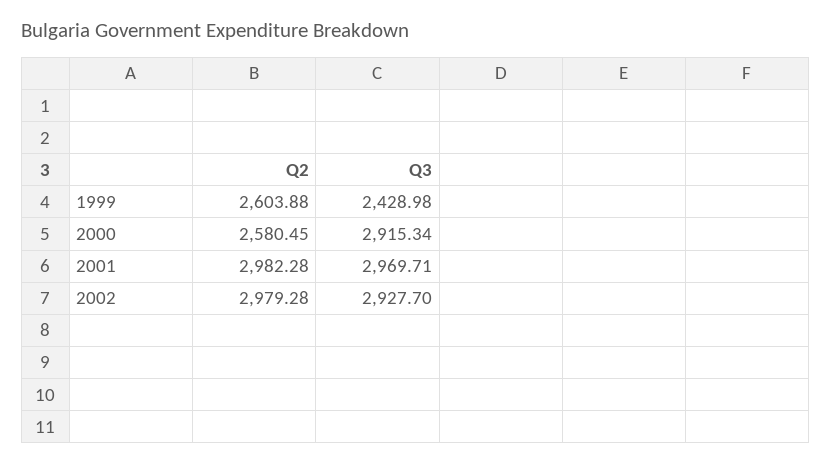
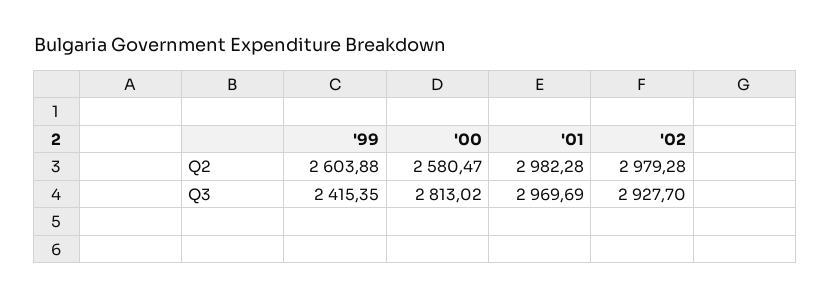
Q3, 1999: 2428.98 -> 2415.35
Q2, 2000: 2580.45 -> 2580.47
Q3, 2000: 2915.34 -> 2813.02
Q3, 2001: 2969.71 -> 2969.69

